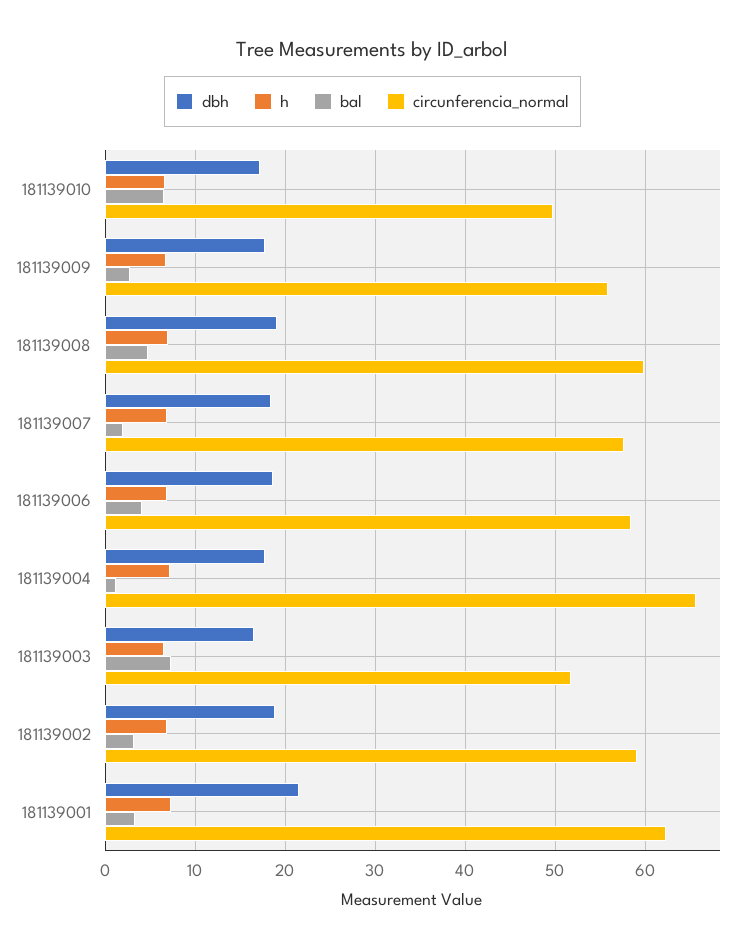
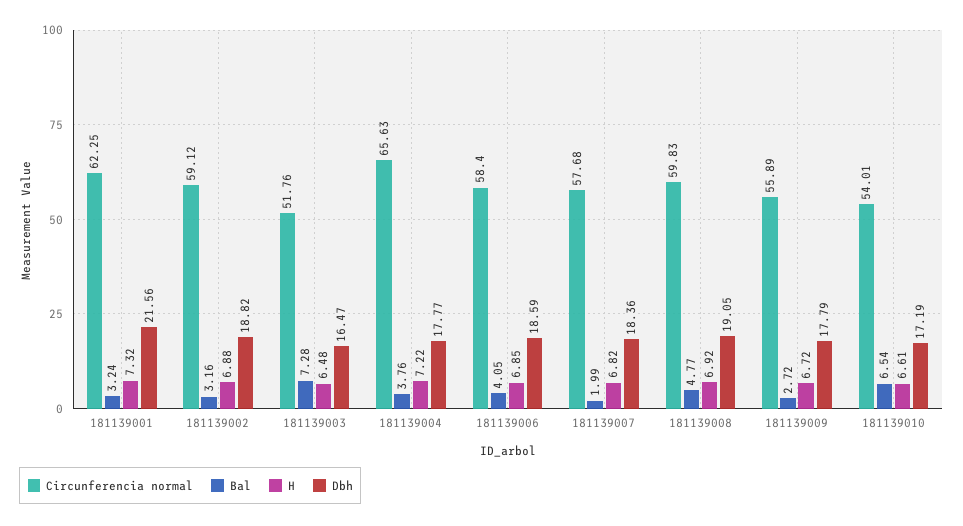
circunferencia_normal, 181139010: 50 -> 54.01
bal, 181139004: 1 -> 3.76

